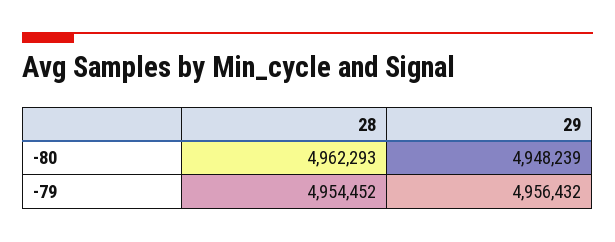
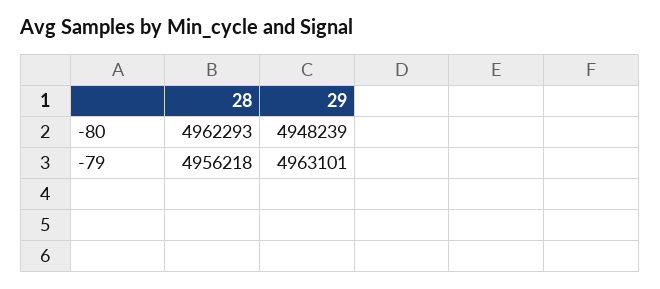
28, -79: 4954452 -> 4956218
29, -79: 4956432 -> 4963101

